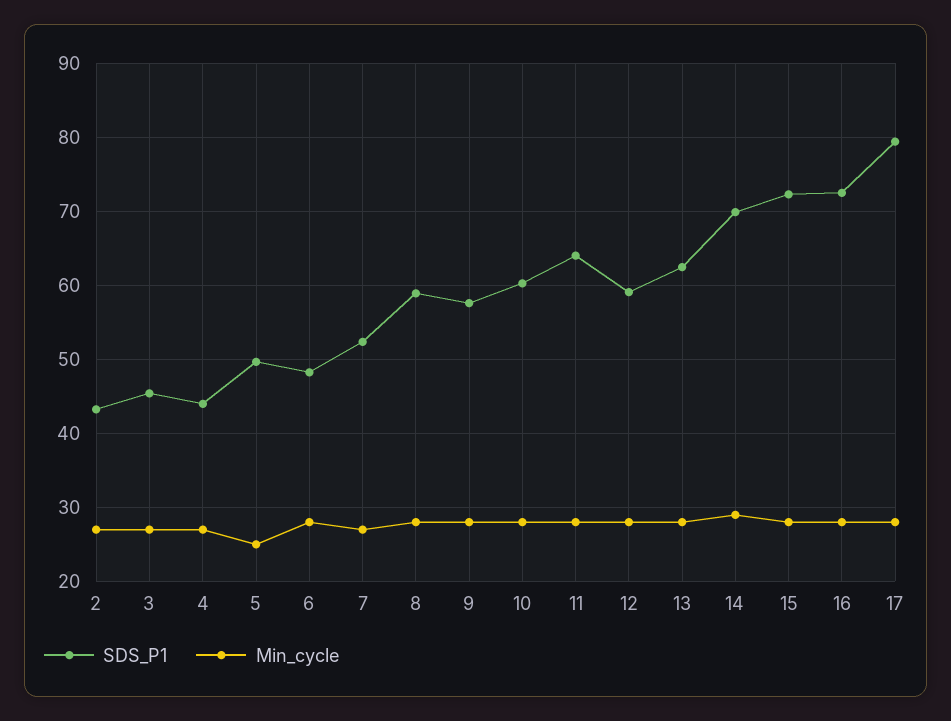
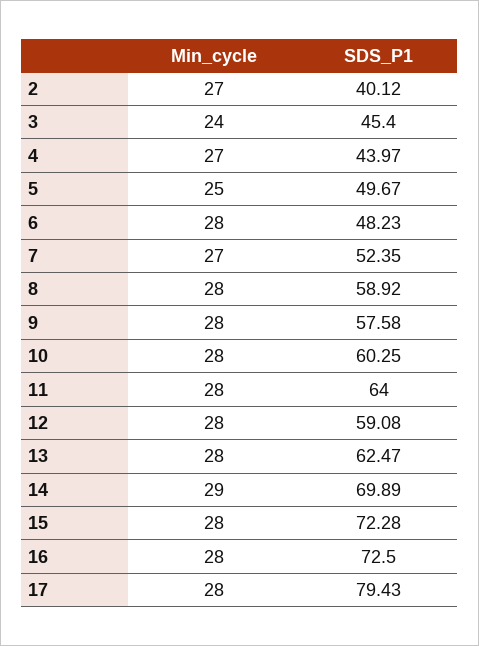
SDS_P1, 2: 43 -> 40.12
Min_cycle, 3: 27 -> 24

